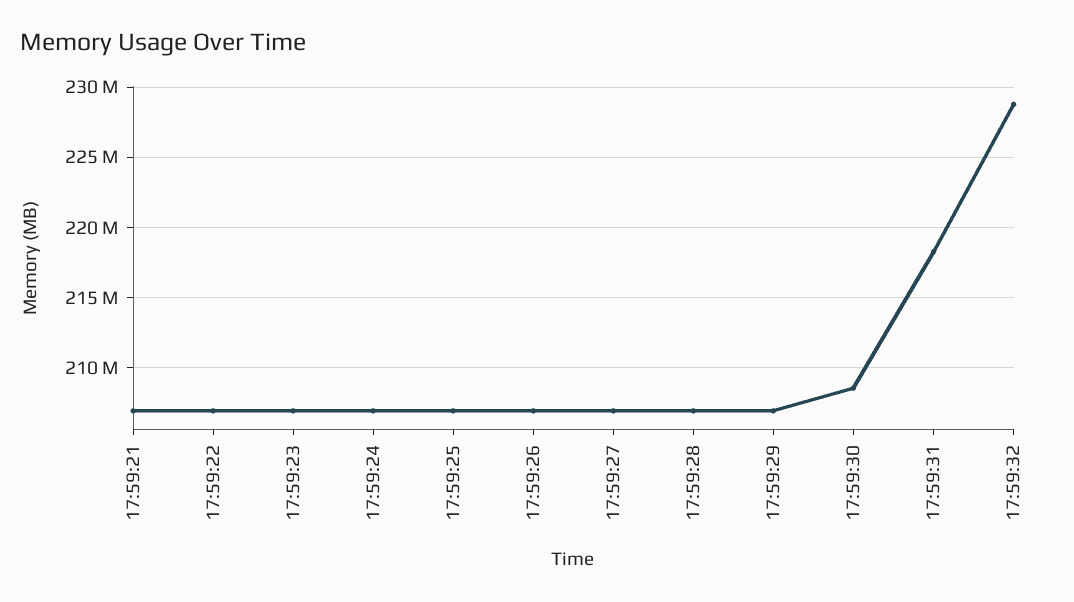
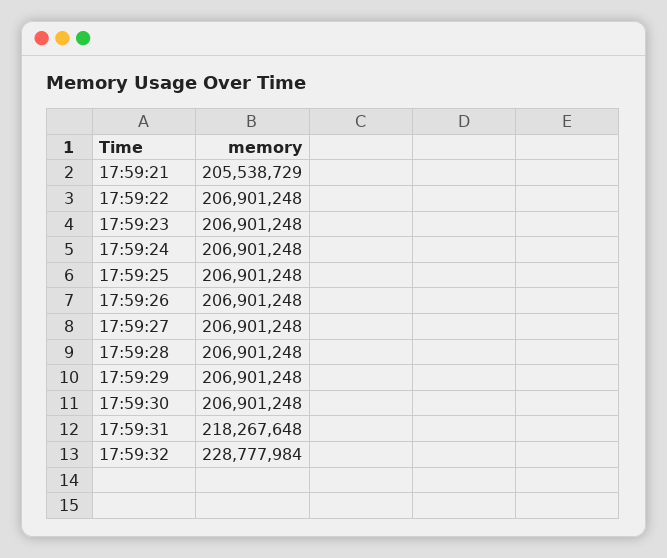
17:59:21: 207000000 -> 205538729
17:59:30: 208500000 -> 206901248

